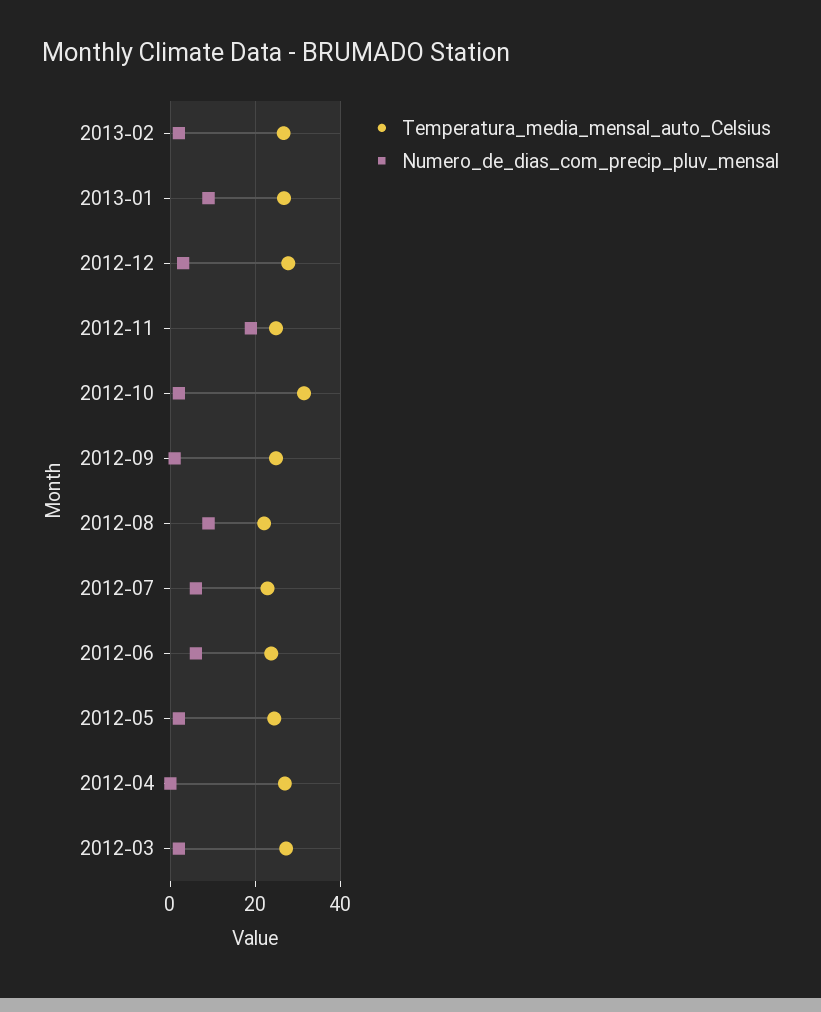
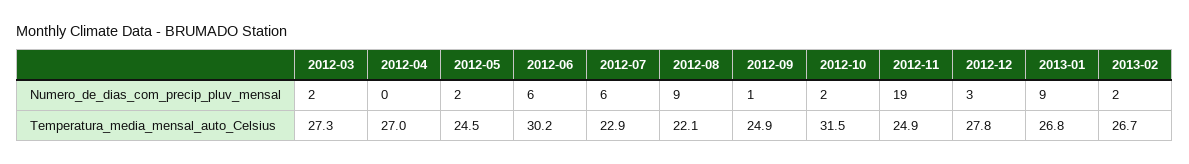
Temperatura_media_mensal_auto_Celsius, 2012-06: 24 -> 30.2

